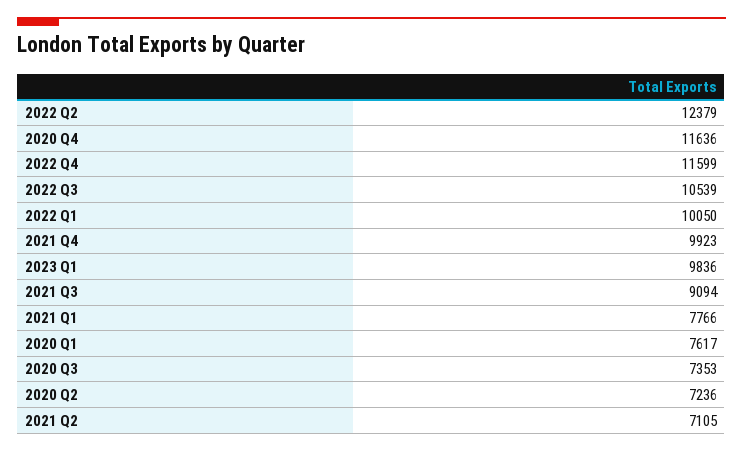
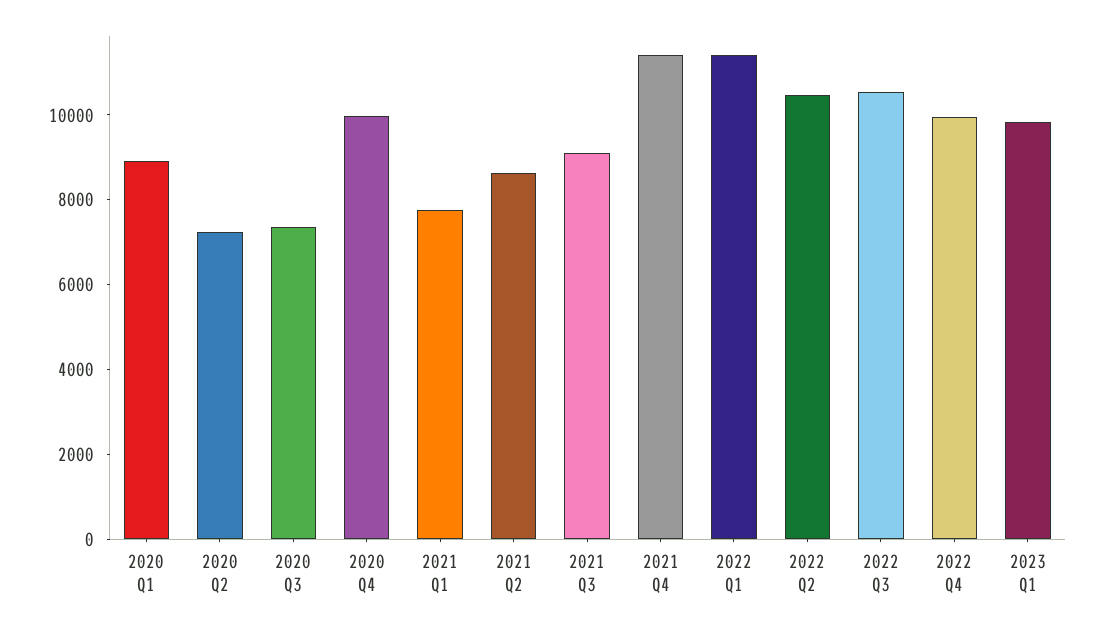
2022 Q2: 12379 -> 10500
2020 Q4: 11636 -> 10000
2022 Q4: 11599 -> 10000
2022 Q1: 10050 -> 11500
2021 Q4: 9923 -> 11500
2020 Q1: 7617 -> 9000
2021 Q2: 7105 -> 8500

